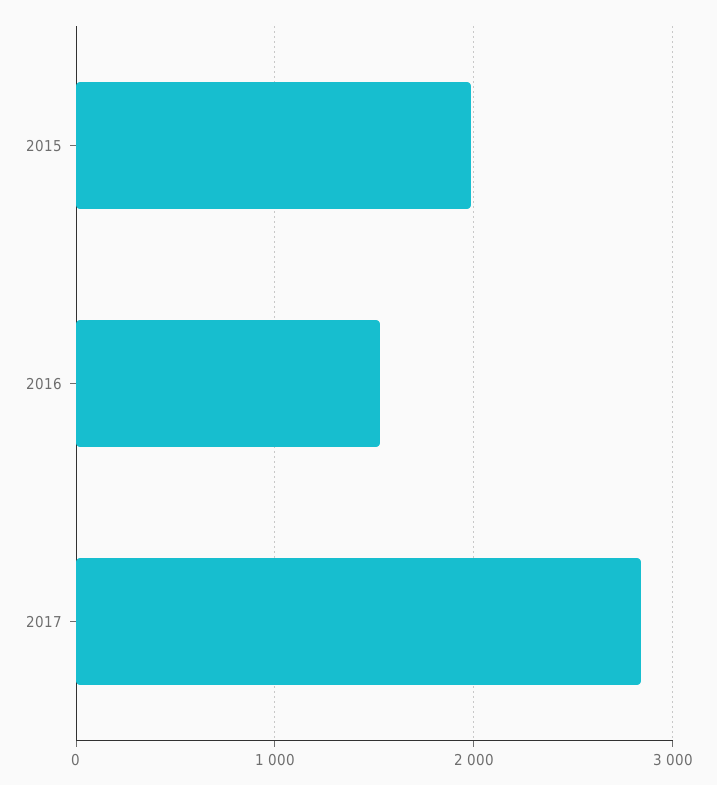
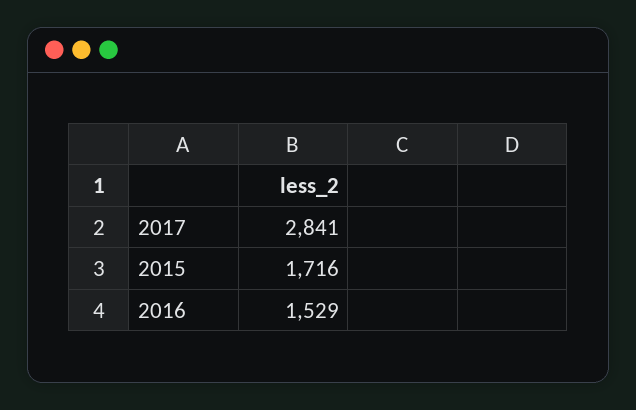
2015: 2000 -> 1716

